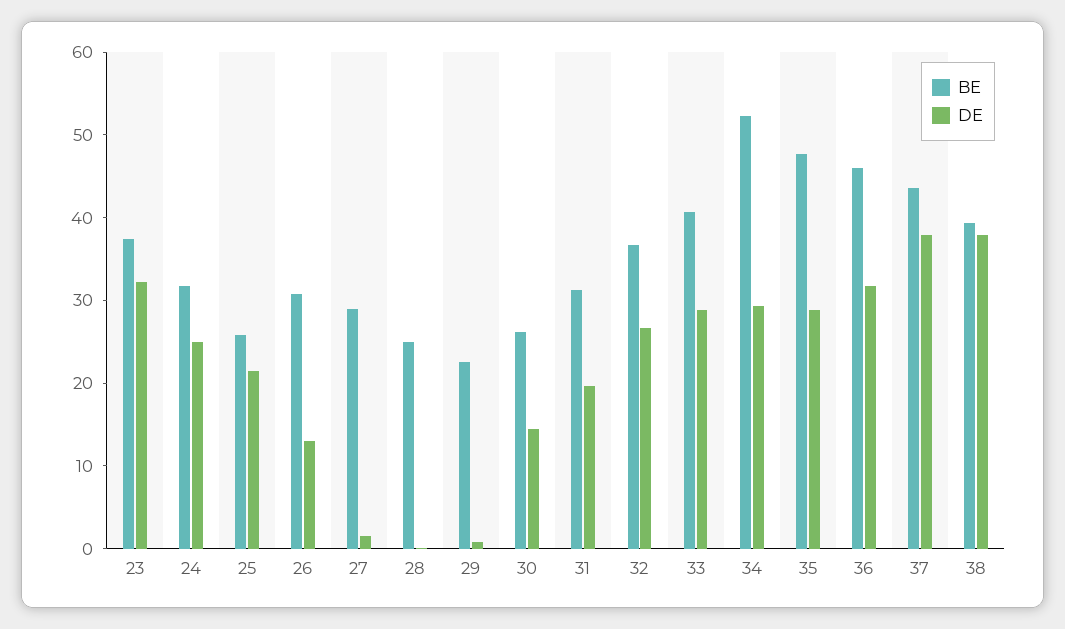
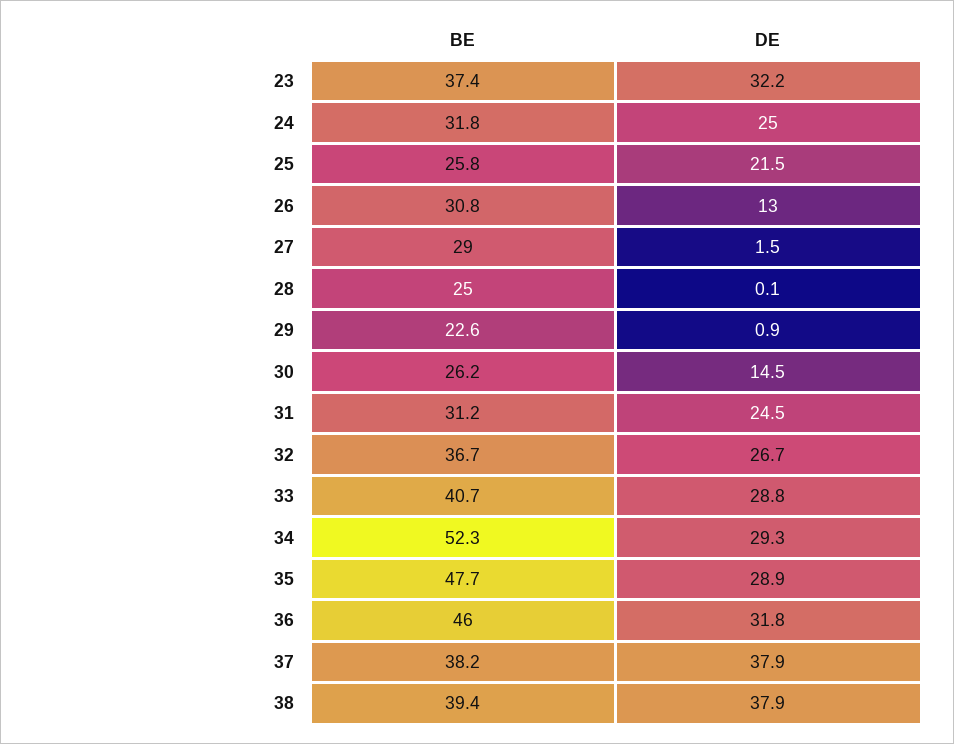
DE, 31: 20 -> 24.5
BE, 37: 44 -> 38.2

